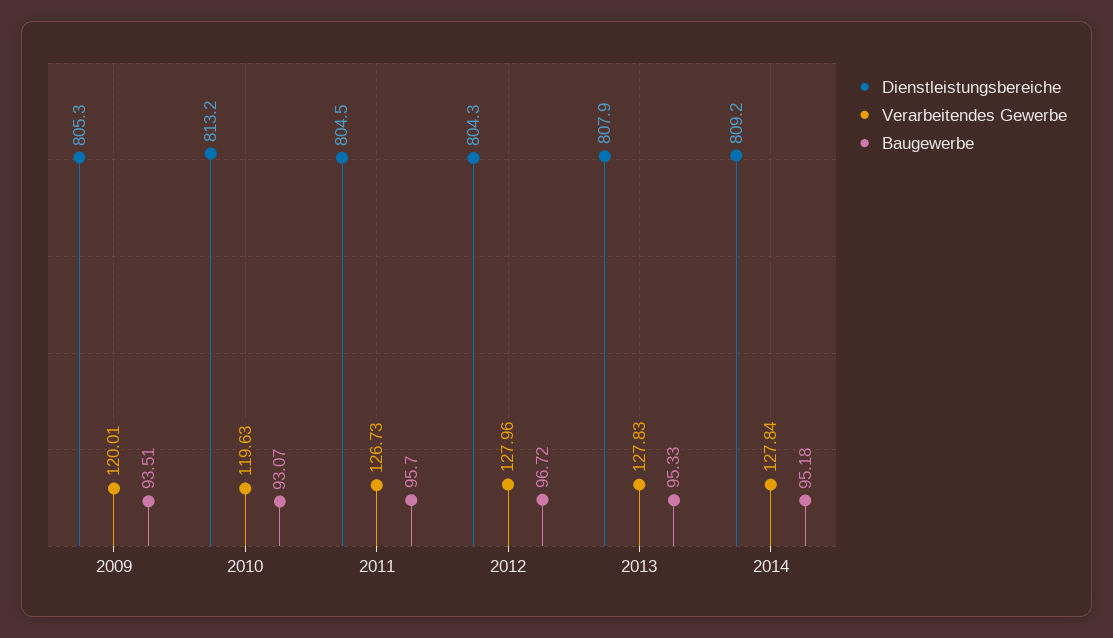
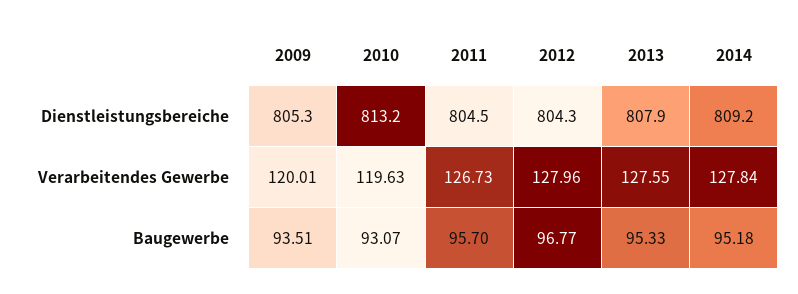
Baugewerbe, 2012: 96.72 -> 96.77
Verarbeitendes Gewerbe, 2013: 127.83 -> 127.55

